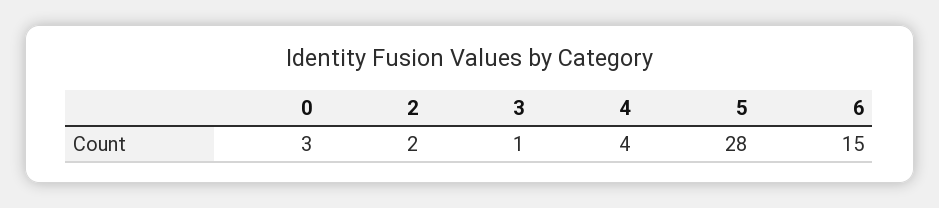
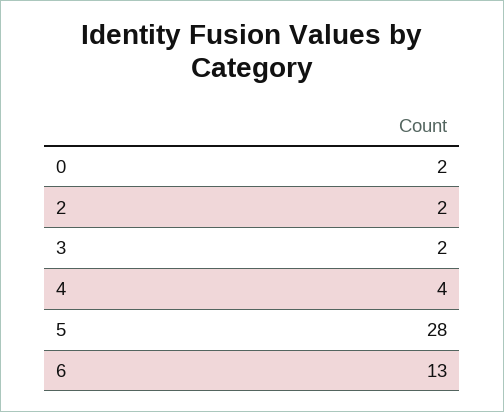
0: 3 -> 2
3: 1 -> 2
6: 15 -> 13

